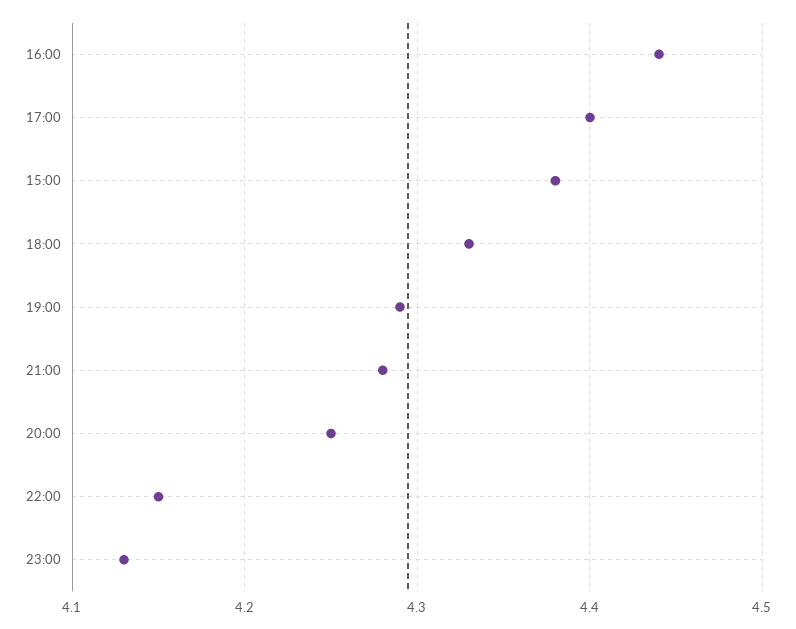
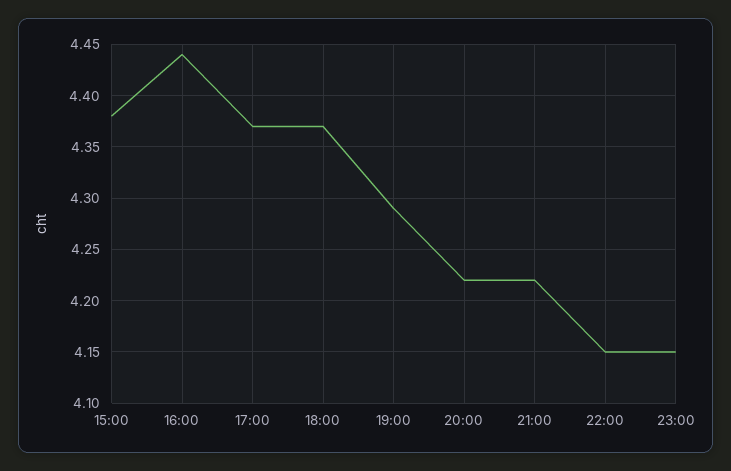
17:00: 4.4 -> 4.37
18:00: 4.33 -> 4.37
21:00: 4.28 -> 4.22
20:00: 4.25 -> 4.22
23:00: 4.13 -> 4.15

